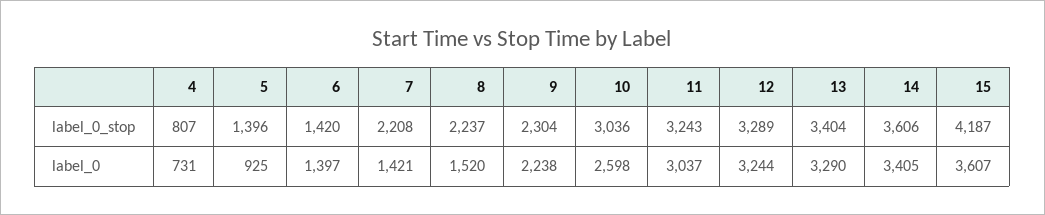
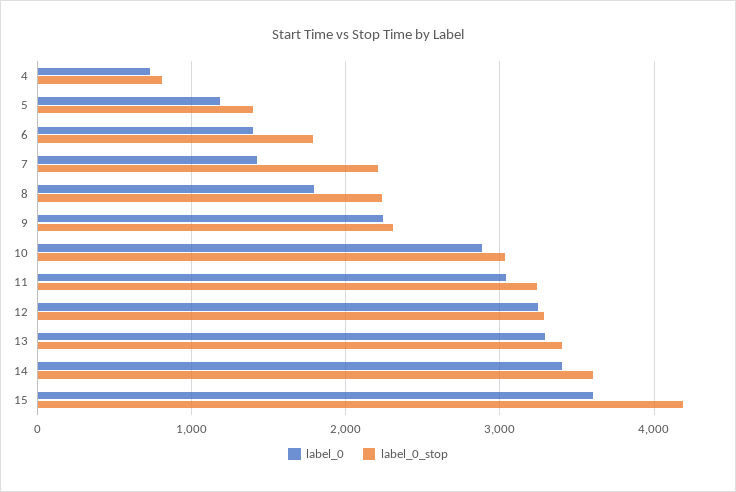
label_0_stop, 6: 1420 -> 1800
label_0, 5: 925 -> 1200
label_0, 8: 1520 -> 1800
label_0, 10: 2598 -> 2900

